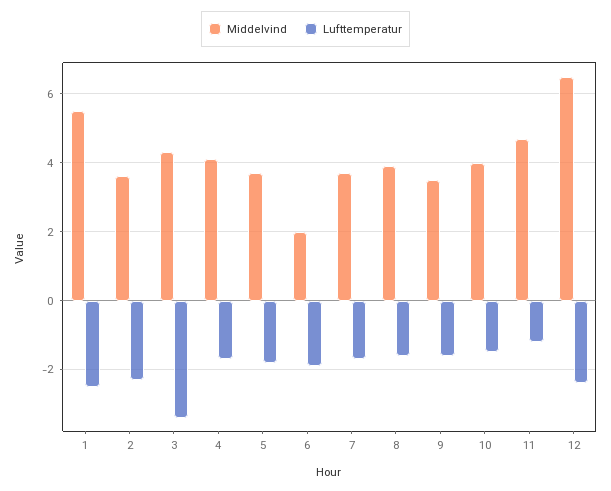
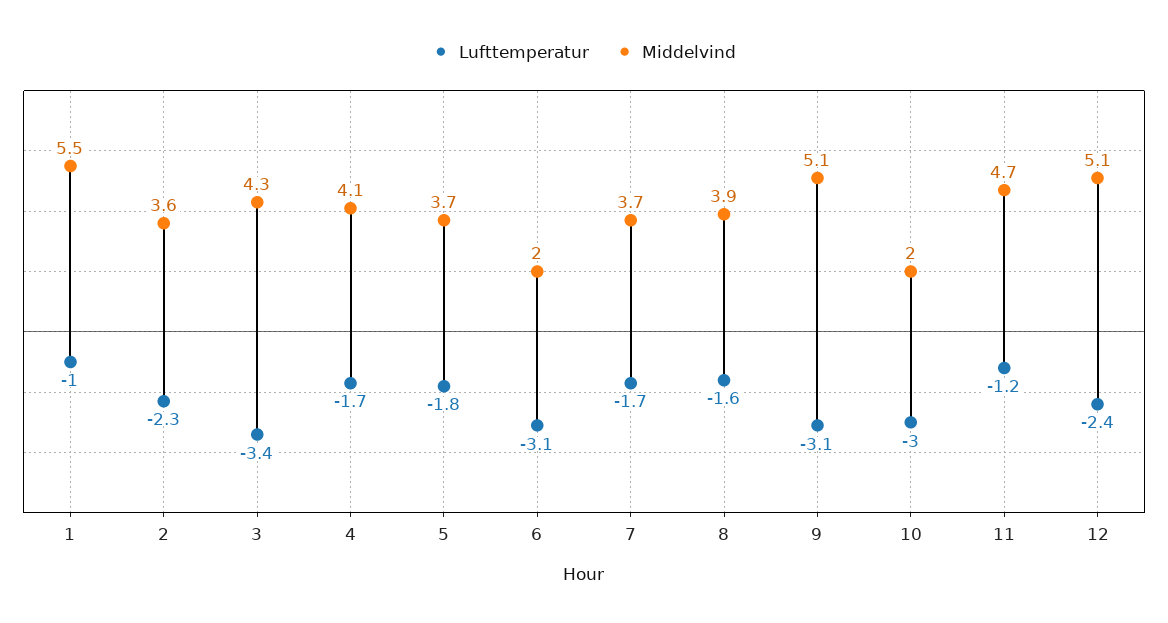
Lufttemperatur, 1: -2.5 -> -1
Lufttemperatur, 6: -2 -> -3.1
Middelvind, 9: 3.5 -> 5.1
Lufttemperatur, 9: -1.5 -> -3.1
Middelvind, 10: 4 -> 2
Lufttemperatur, 10: -1.5 -> -3
Middelvind, 12: 6.5 -> 5.1

